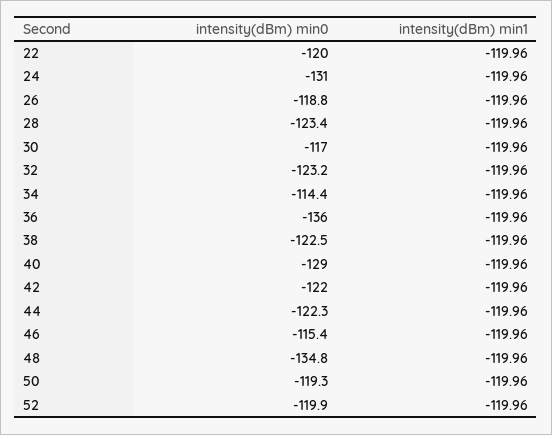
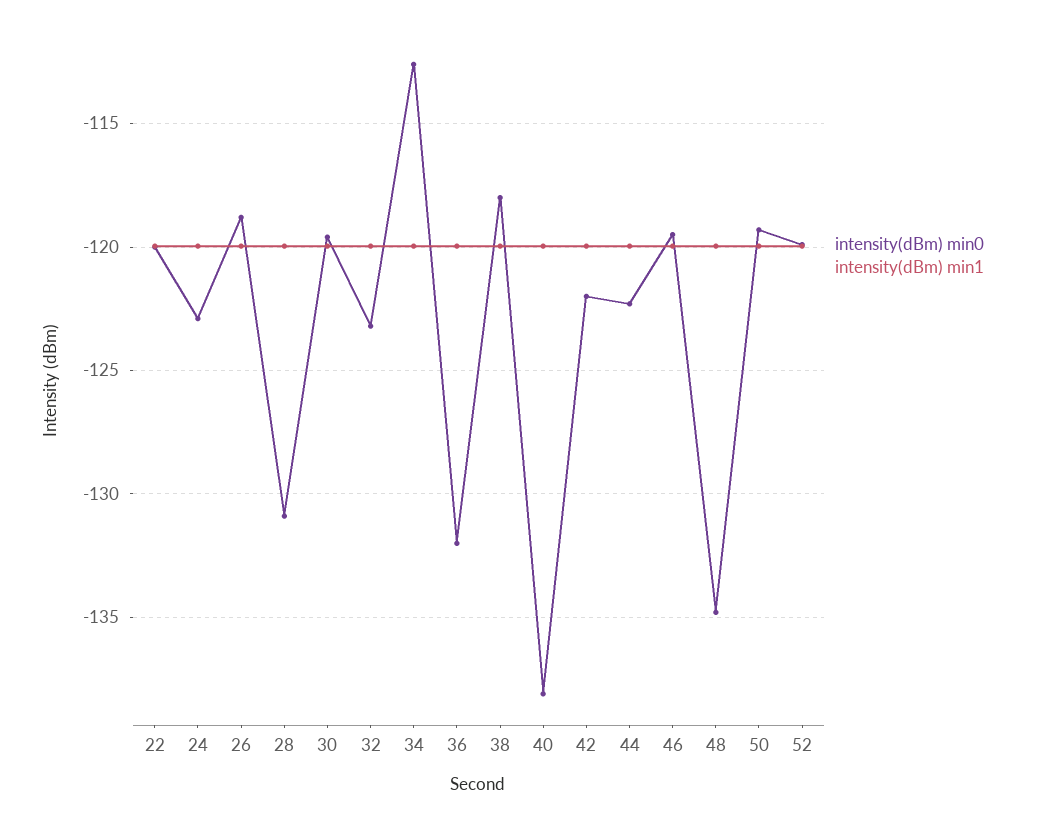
intensity(dBm) min0, 24: -131 -> -123
intensity(dBm) min0, 28: -123.4 -> -131
intensity(dBm) min0, 30: -117 -> -119.5
intensity(dBm) min0, 34: -114.4 -> -112.5
intensity(dBm) min0, 36: -136 -> -132
intensity(dBm) min0, 38: -122.5 -> -118
intensity(dBm) min0, 40: -129 -> -138
intensity(dBm) min0, 46: -115.4 -> -119.5

